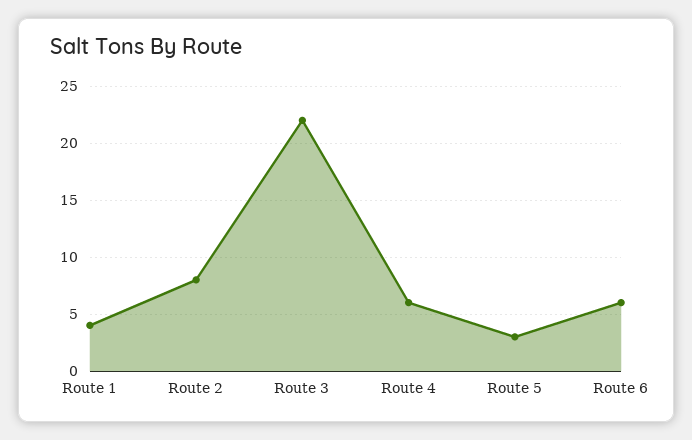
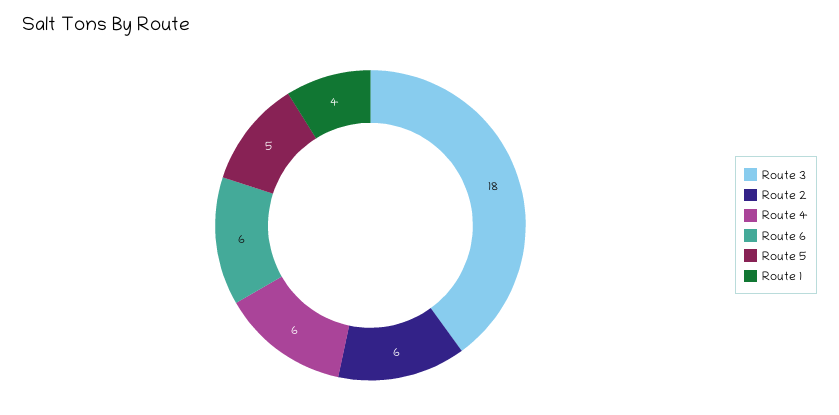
Route 2: 8 -> 6
Route 3: 22 -> 18
Route 5: 3 -> 5

